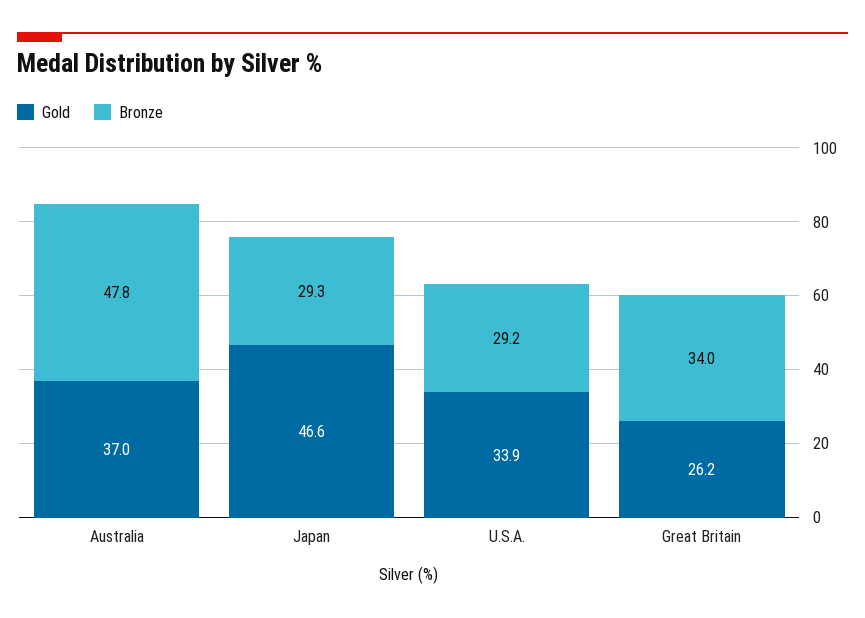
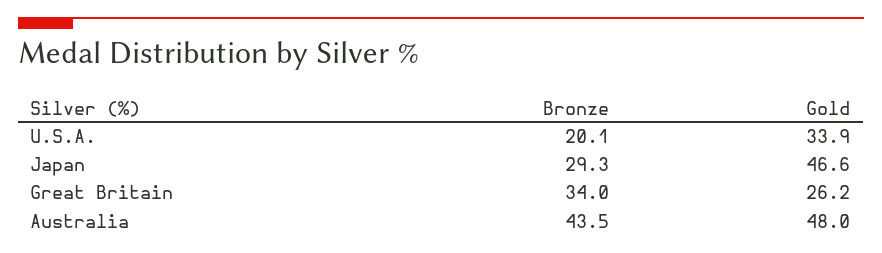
Gold, Australia: 37 -> 48
Bronze, Australia: 47.8 -> 43.5
Bronze, U.S.A.: 29.2 -> 20.1

